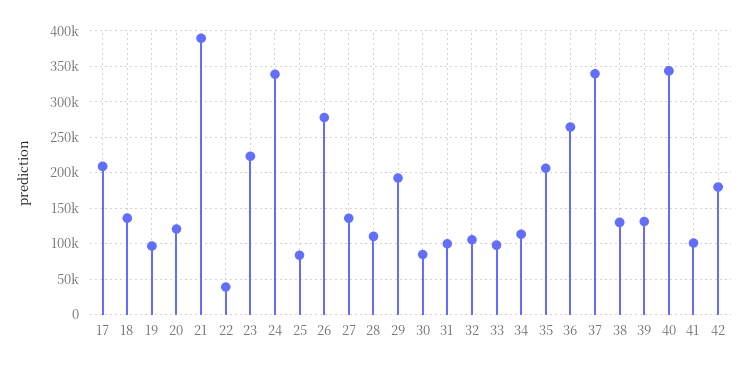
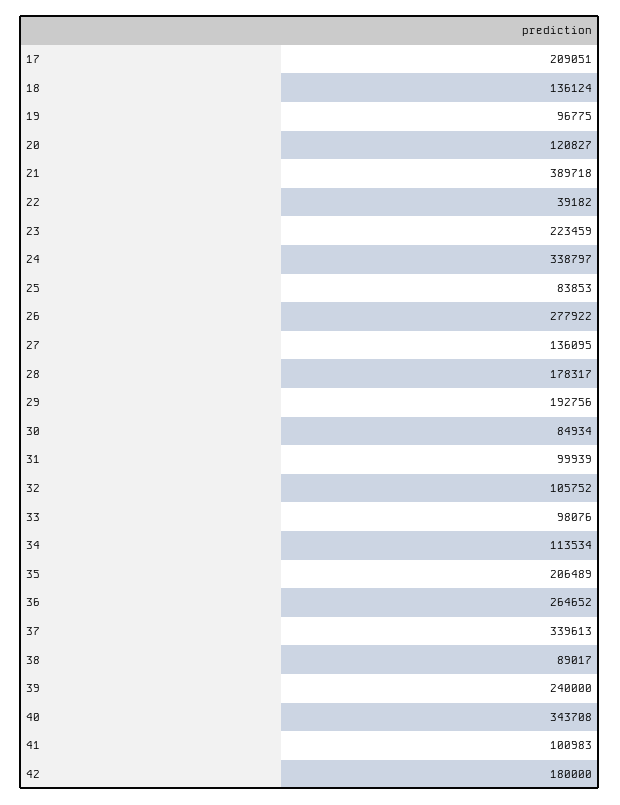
28: 110000 -> 178317
38: 130000 -> 89017
39: 130000 -> 240000

